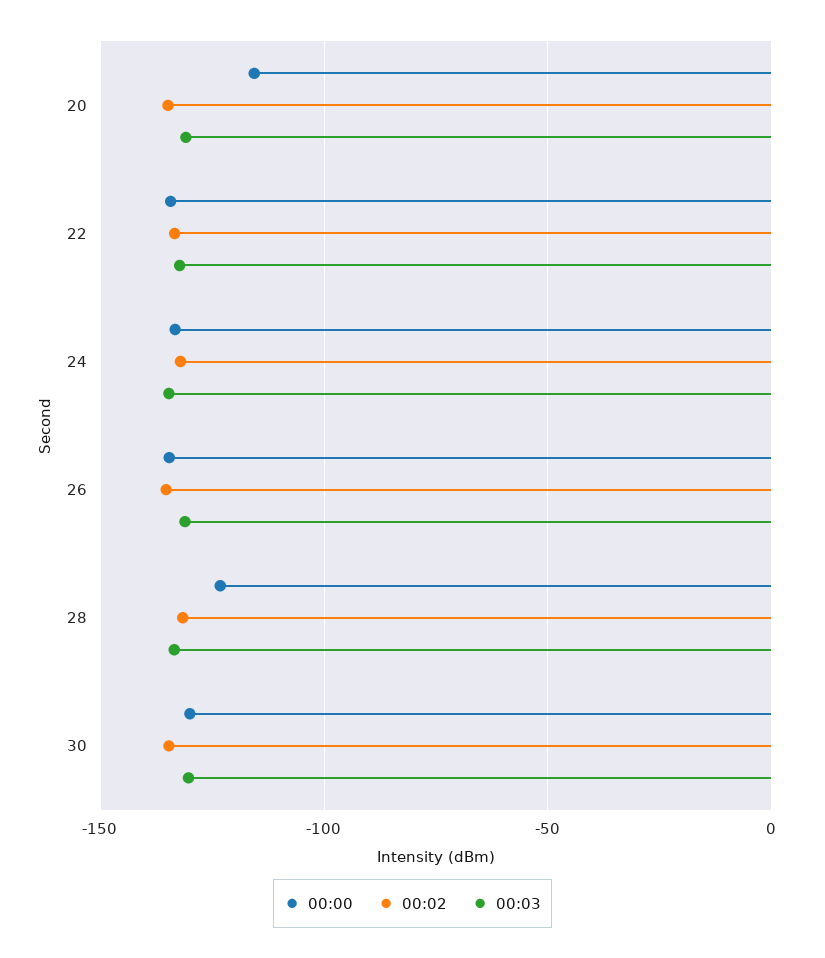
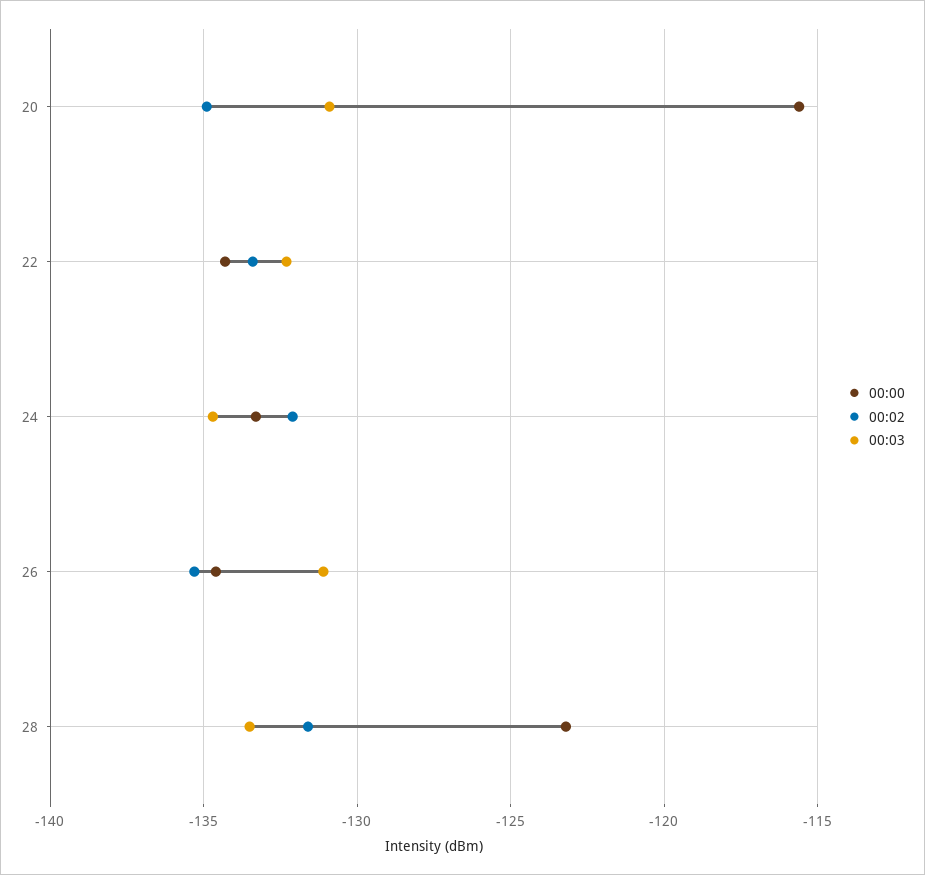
00:00, 30: -130 -> none
00:02, 30: -135 -> none
00:03, 30: -130 -> none

